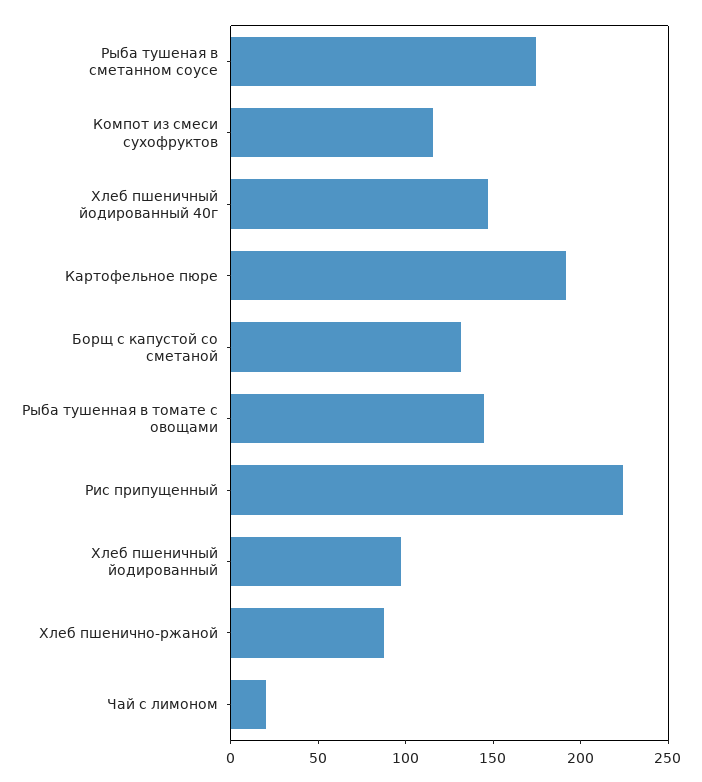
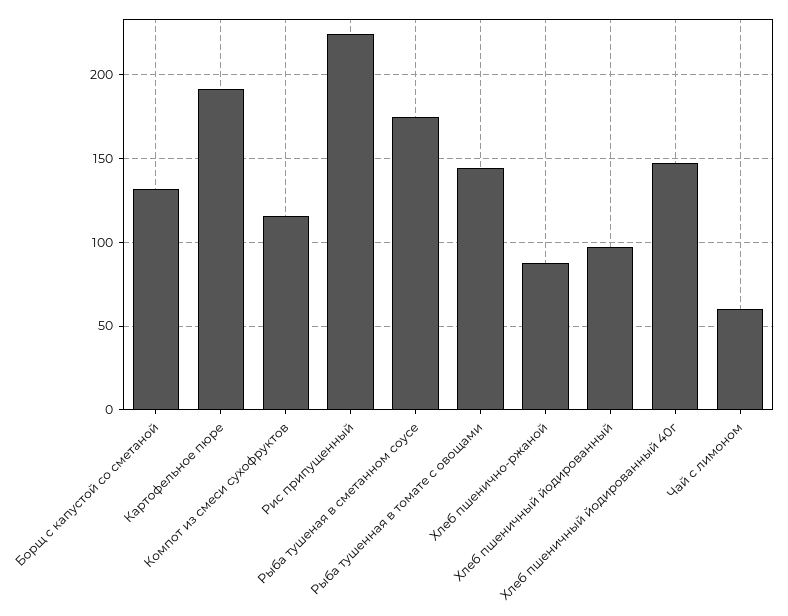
Чай с лимоном: 20 -> 60

